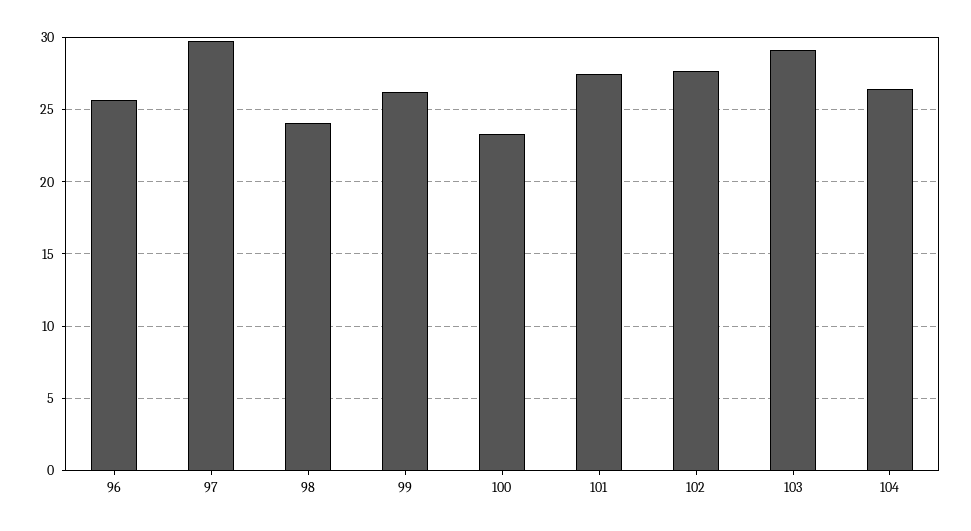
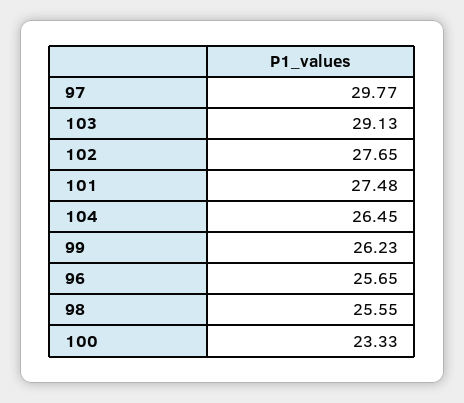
98: 24 -> 25.55

